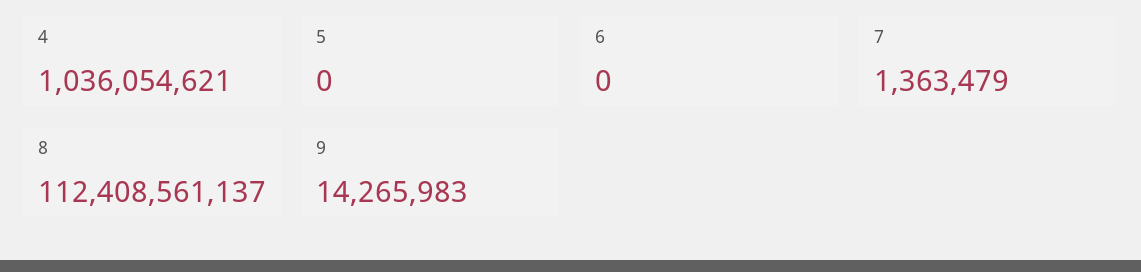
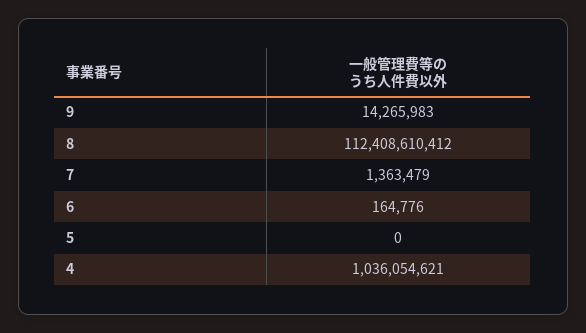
6: 0 -> 164776
8: 112408561137 -> 112408610412

